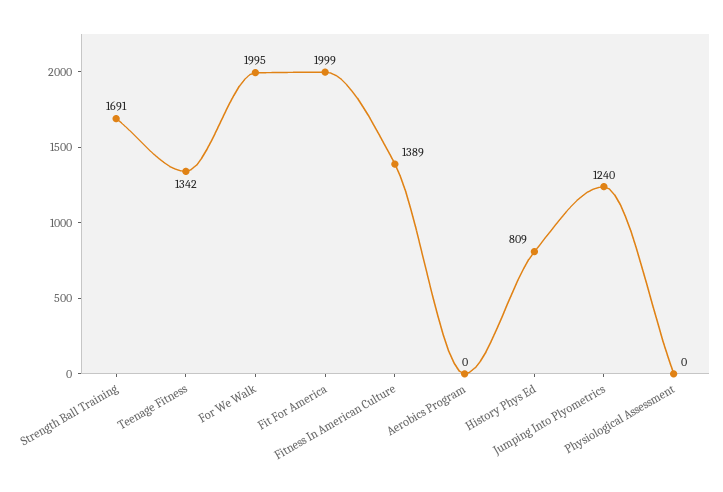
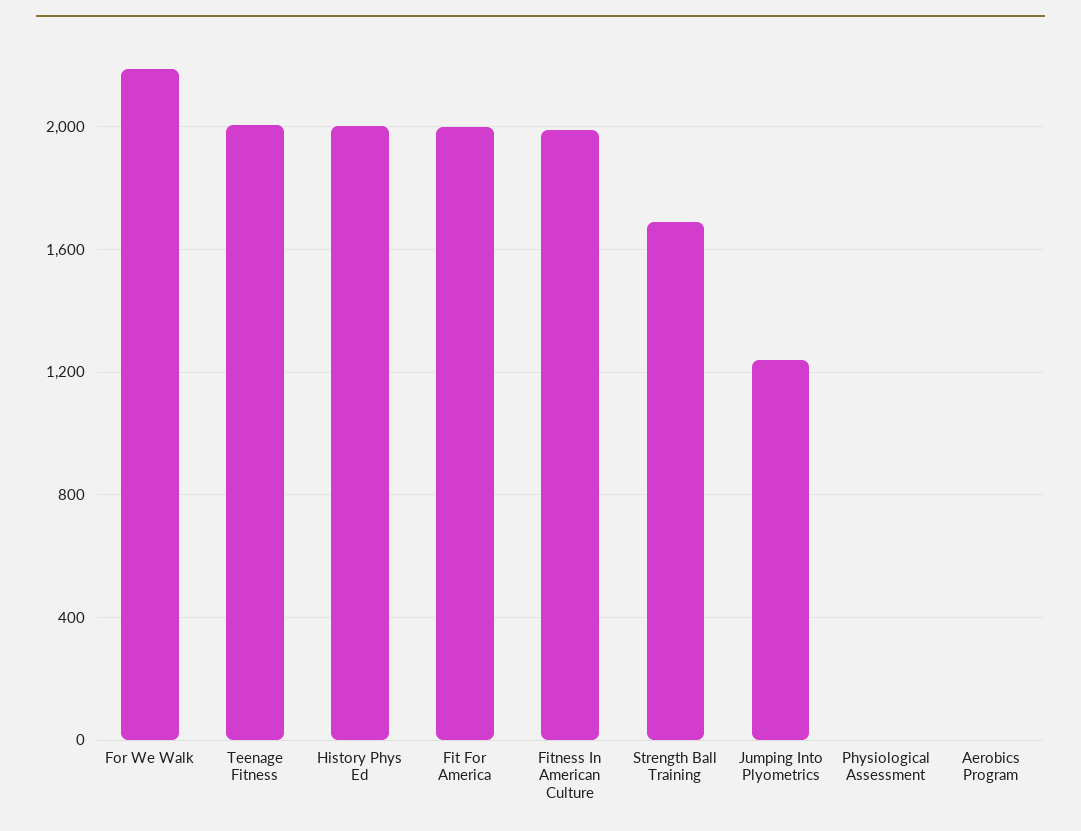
Teenage Fitness: 1342 -> 2000
For We Walk: 1995 -> 2200
Fitness In American Culture: 1389 -> 2000
History Phys Ed: 809 -> 2000

